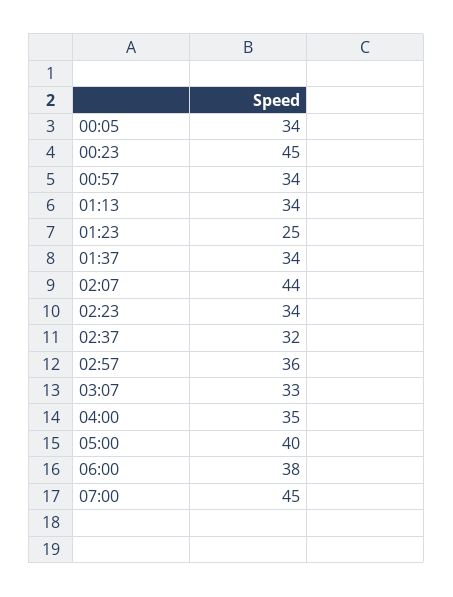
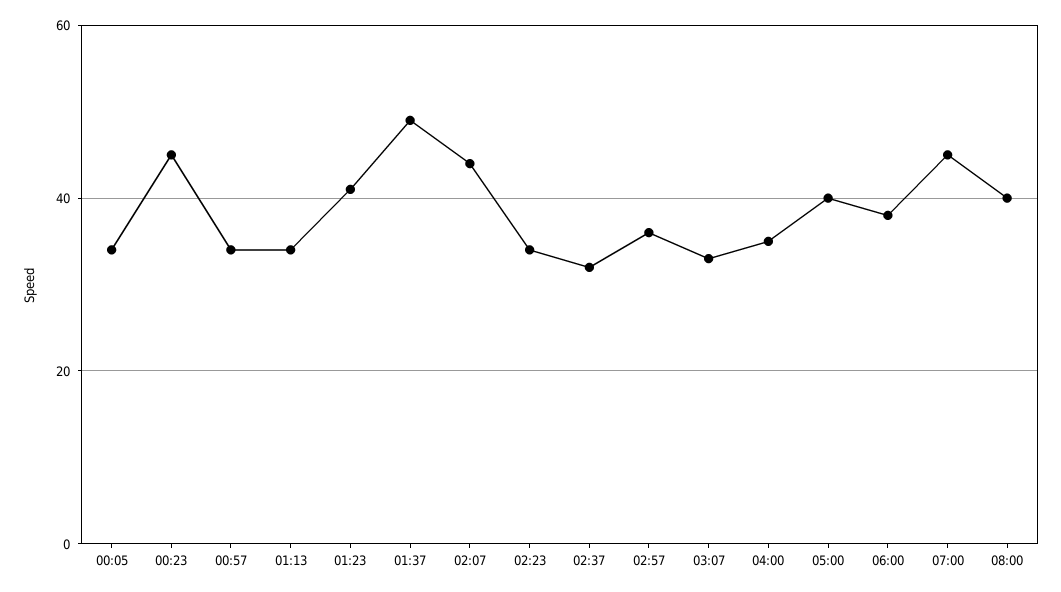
01:23: 25 -> 40
01:37: 34 -> 50
08:00: none -> 40

